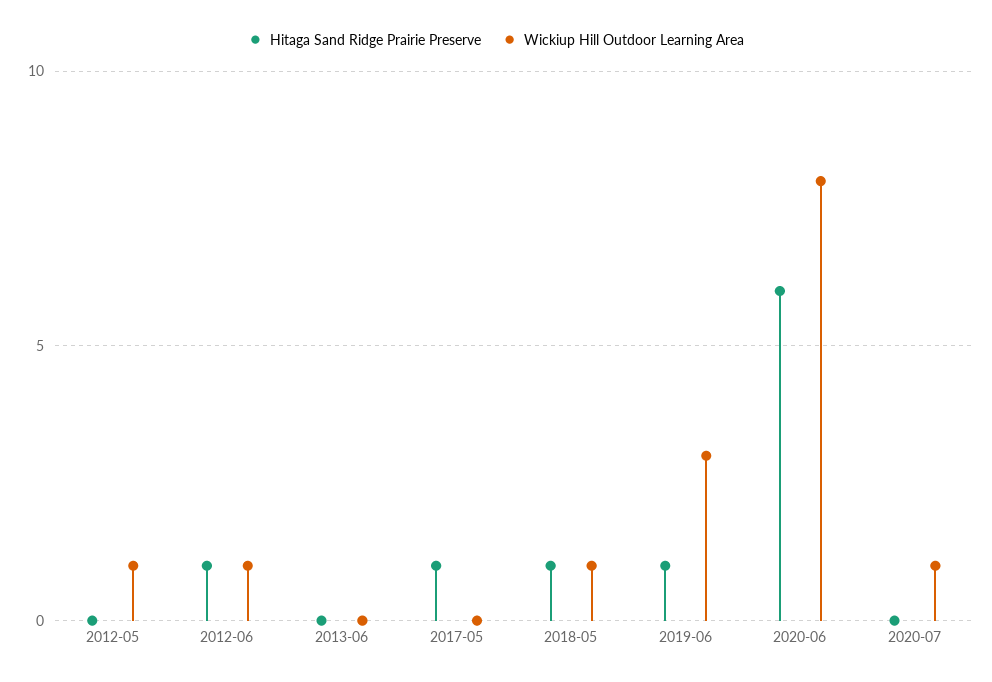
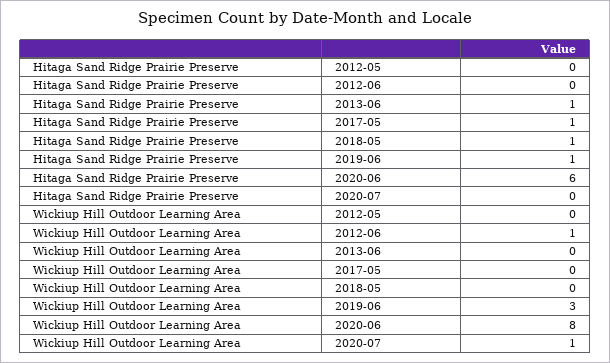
Wickiup Hill Outdoor Learning Area, 2012-05: 1 -> 0
Hitaga Sand Ridge Prairie Preserve, 2012-06: 1 -> 0
Hitaga Sand Ridge Prairie Preserve, 2013-06: 0 -> 1
Wickiup Hill Outdoor Learning Area, 2018-05: 1 -> 0

